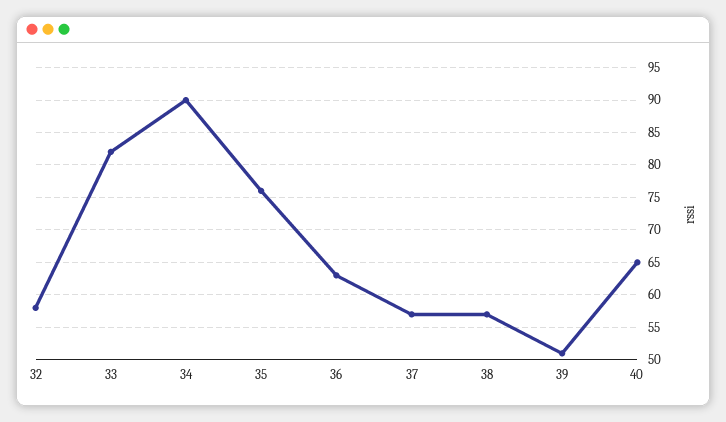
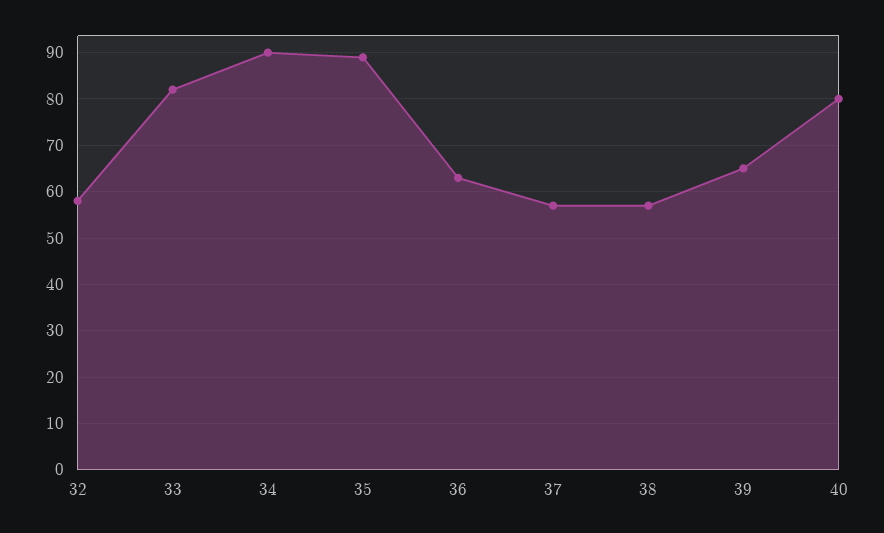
35: 76 -> 90
39: 51 -> 65
40: 65 -> 80

